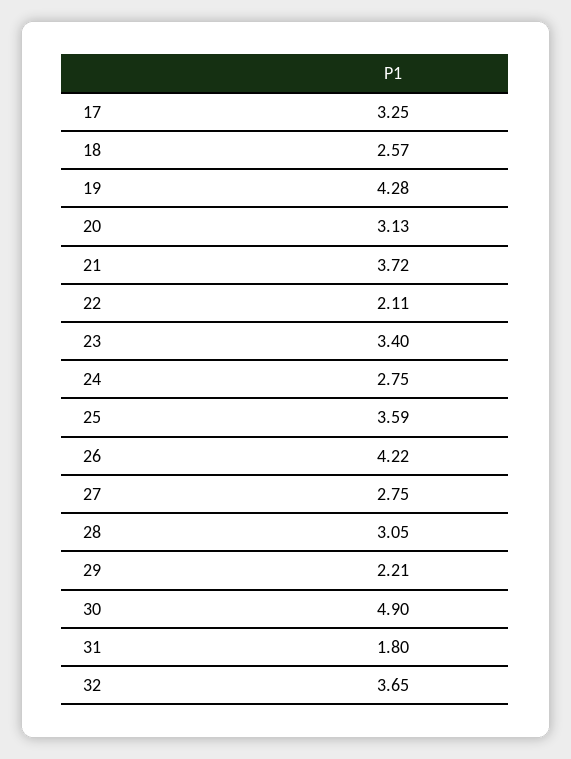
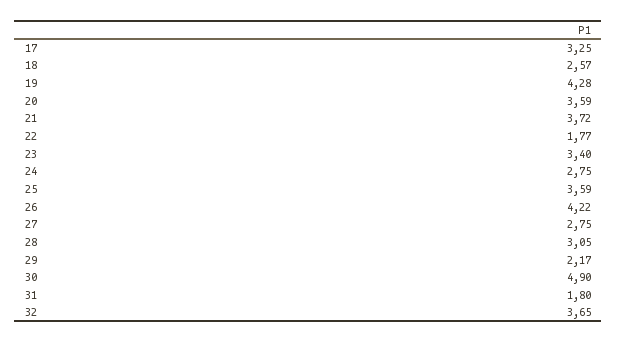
20: 3.13 -> 3.59
22: 2.11 -> 1.77
29: 2.21 -> 2.17

